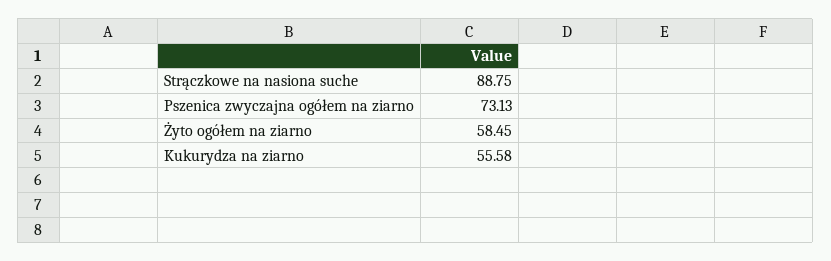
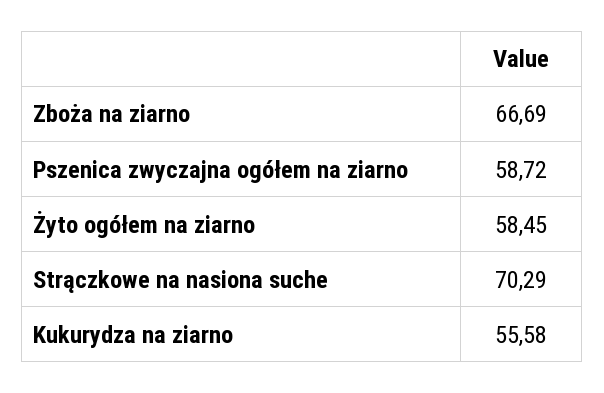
Strączkowe na nasiona suche: 88.75 -> 70.29
Pszenica zwyczajna ogółem na ziarno: 73.13 -> 58.72
Zboża na ziarno: none -> 66.69

